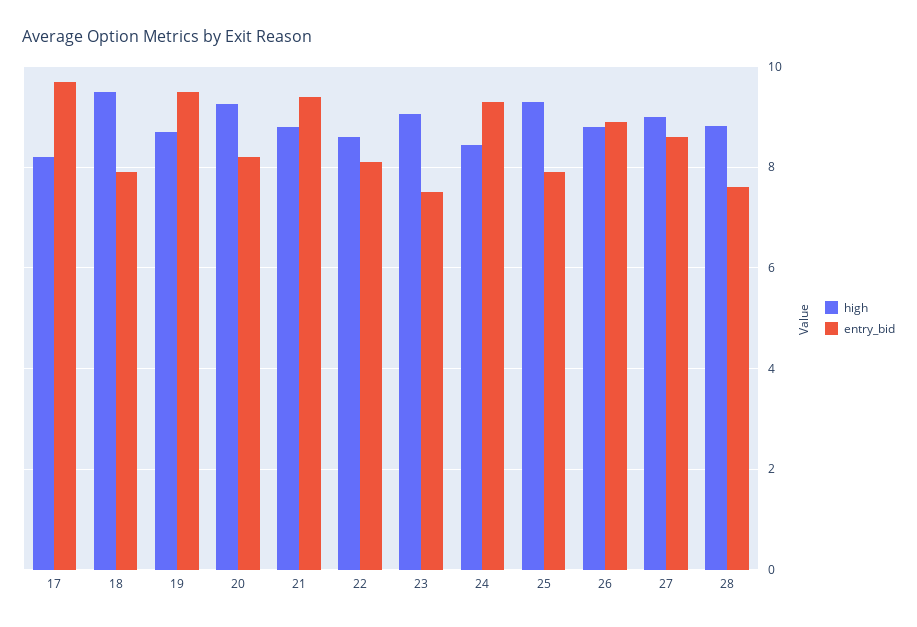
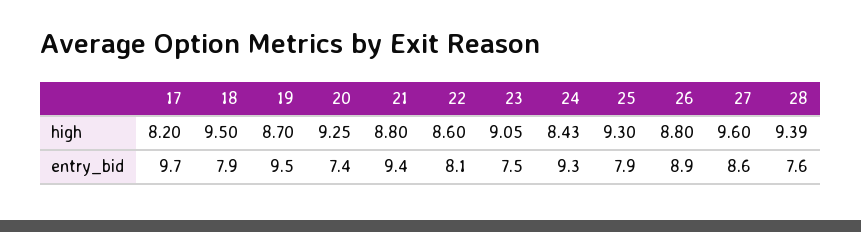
entry_bid, 20: 8.2 -> 7.4
high, 27: 9 -> 9.6
high, 28: 8.8 -> 9.39

